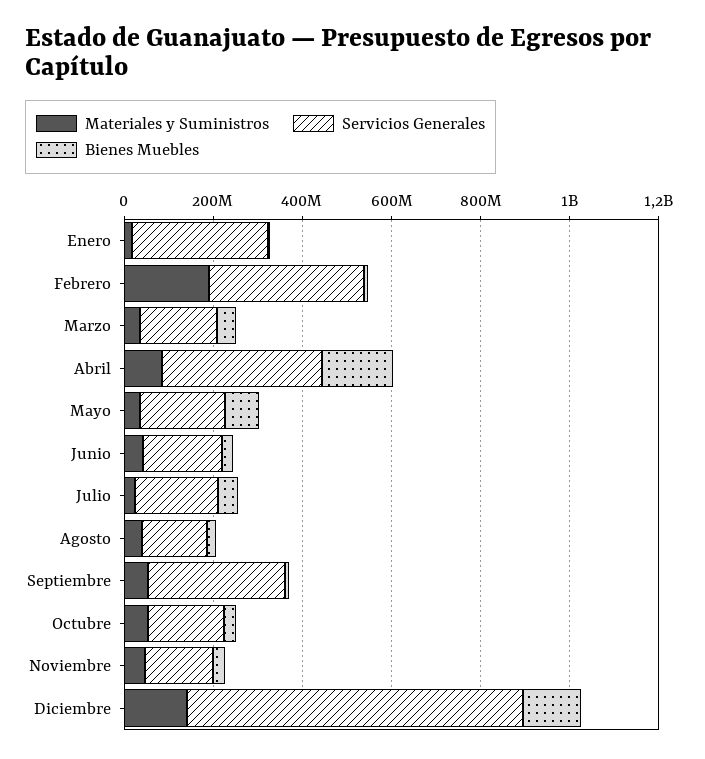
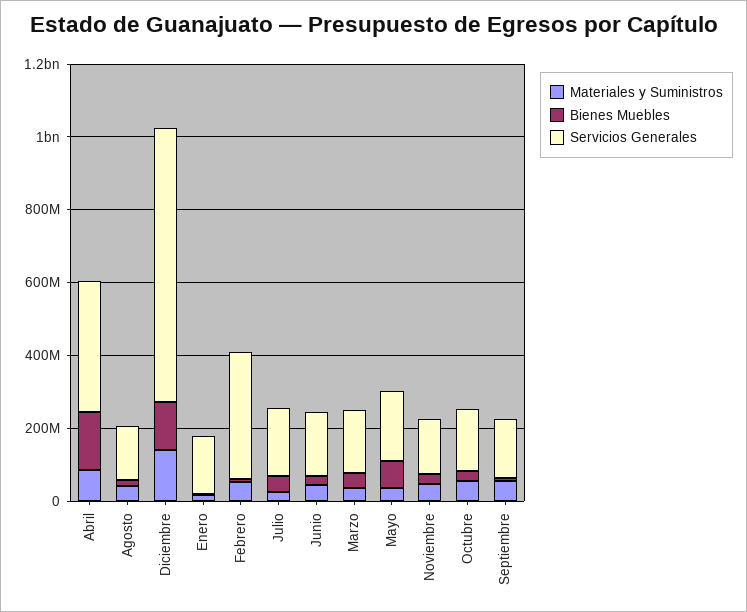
Servicios Generales, Enero: 300000000 -> 150000000
Materiales y Suministros, Febrero: 200000000 -> 50000000
Servicios Generales, Septiembre: 300000000 -> 150000000

